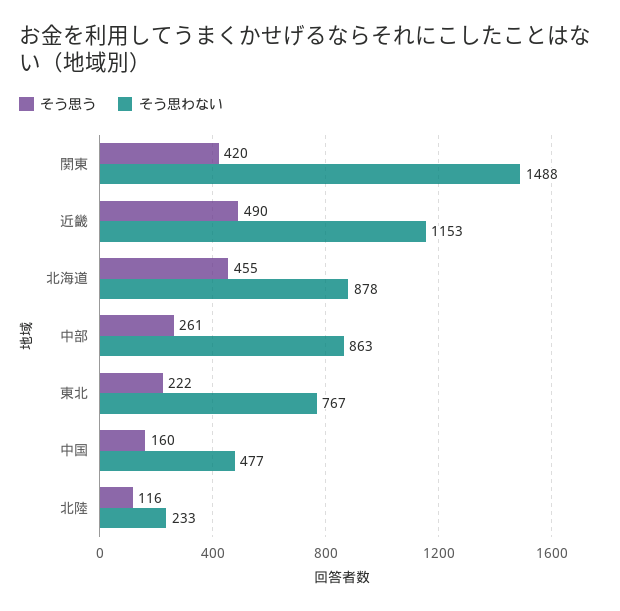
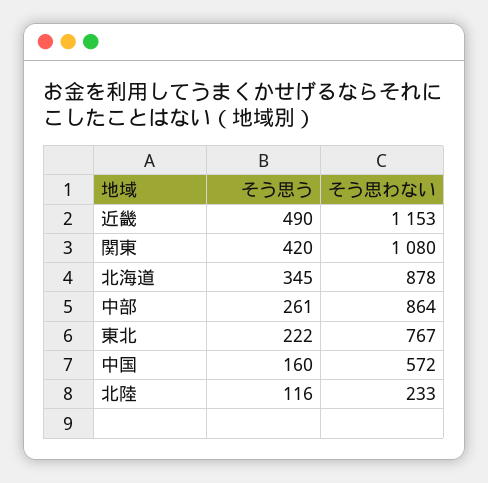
そう思わない, 関東: 1488 -> 1080
そう思う, 北海道: 455 -> 345
そう思わない, 中部: 863 -> 864
そう思わない, 中国: 477 -> 572

